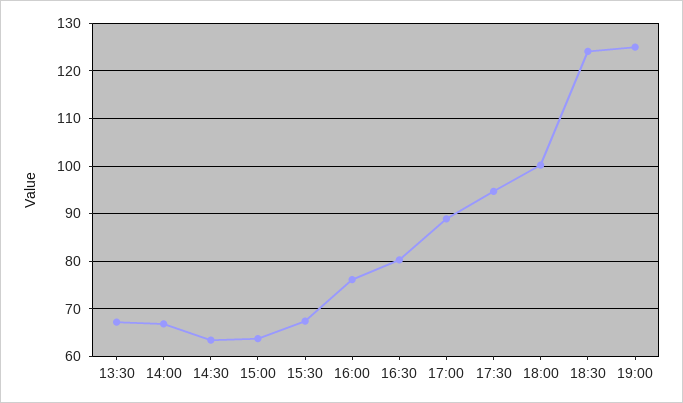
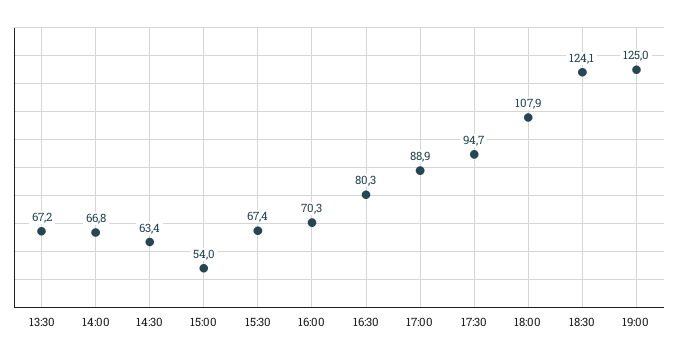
15:00: 64 -> 54
16:00: 76 -> 70.3
18:00: 100 -> 107.9

